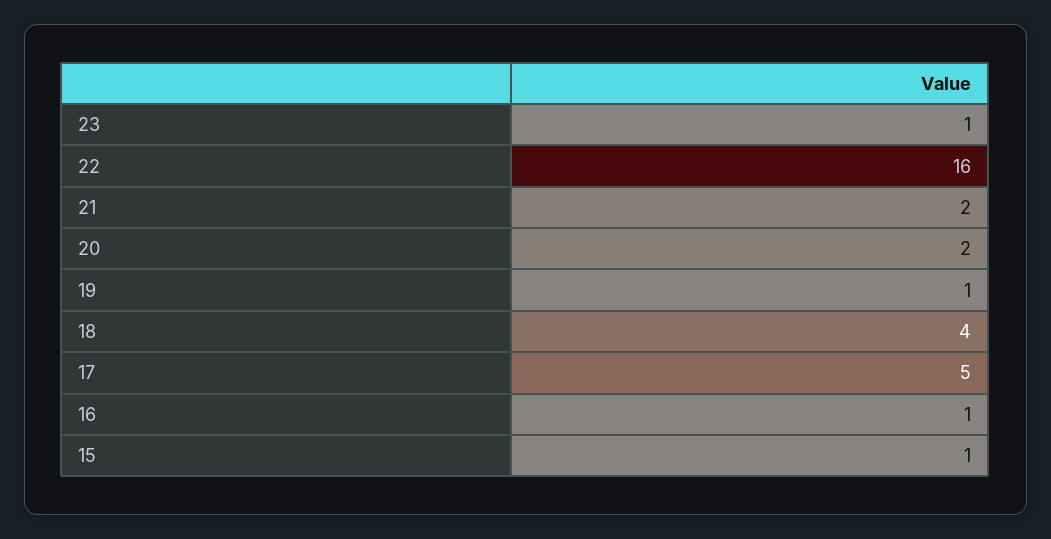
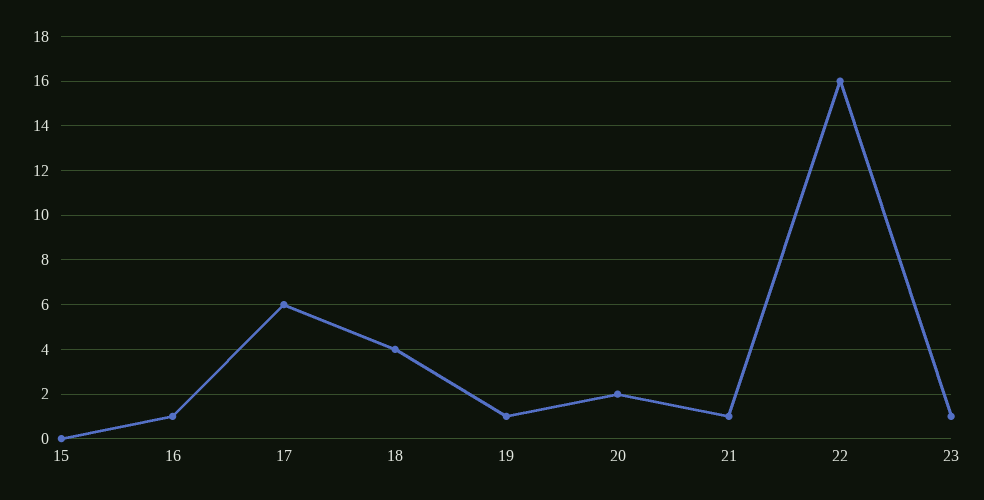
21: 2 -> 1
17: 5 -> 6
15: 1 -> 0

